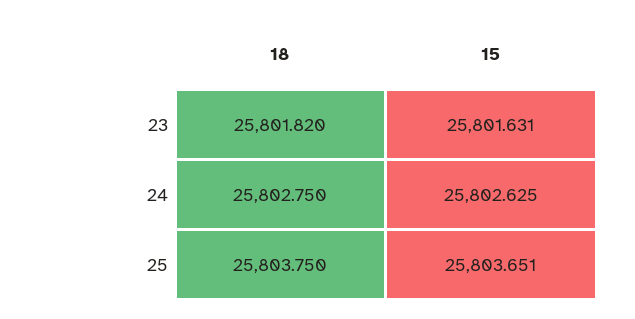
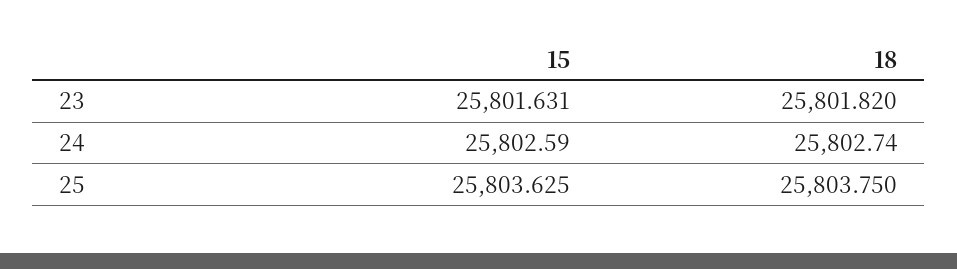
18, 24: 25802.75 -> 25802.74
15, 24: 25802.625 -> 25802.59
15, 25: 25803.651 -> 25803.625

